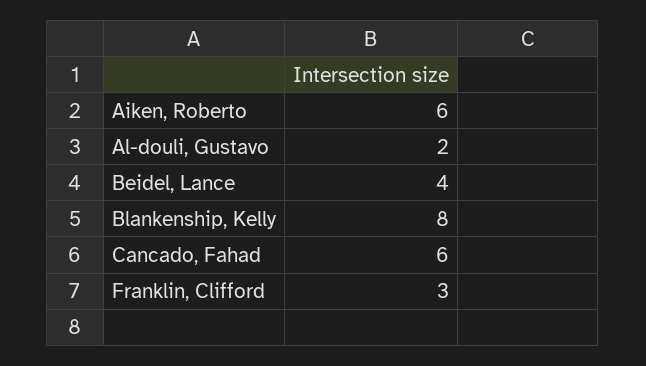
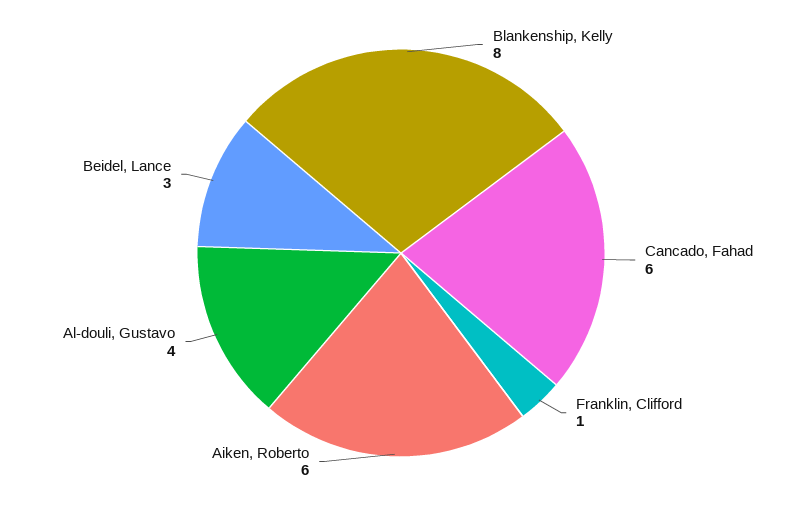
Al-douli, Gustavo: 2 -> 4
Beidel, Lance: 4 -> 3
Franklin, Clifford: 3 -> 1

